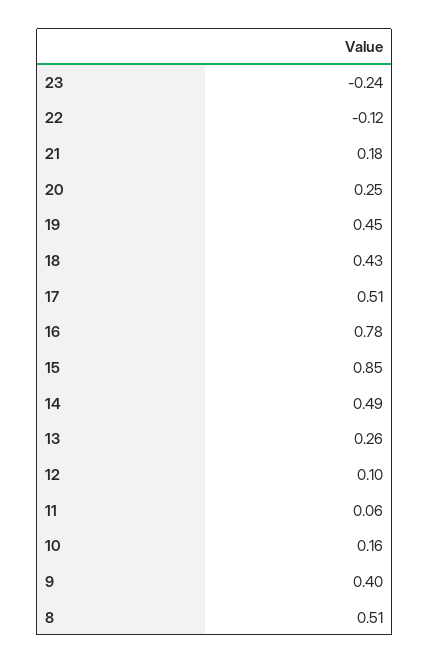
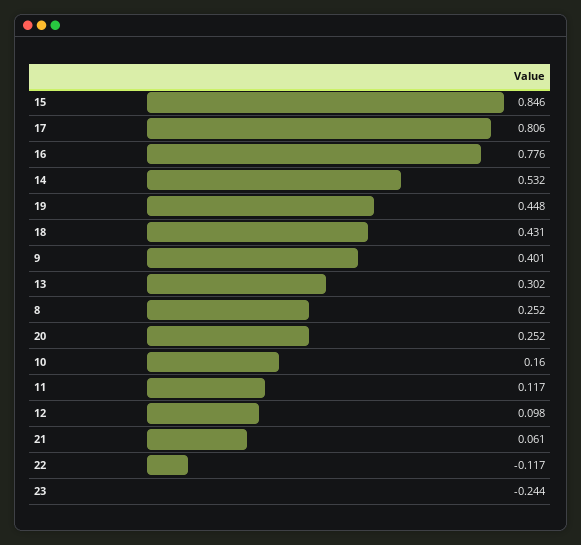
21: 0.18 -> 0.061
17: 0.51 -> 0.806
14: 0.49 -> 0.532
13: 0.26 -> 0.302
11: 0.06 -> 0.117
8: 0.51 -> 0.252

